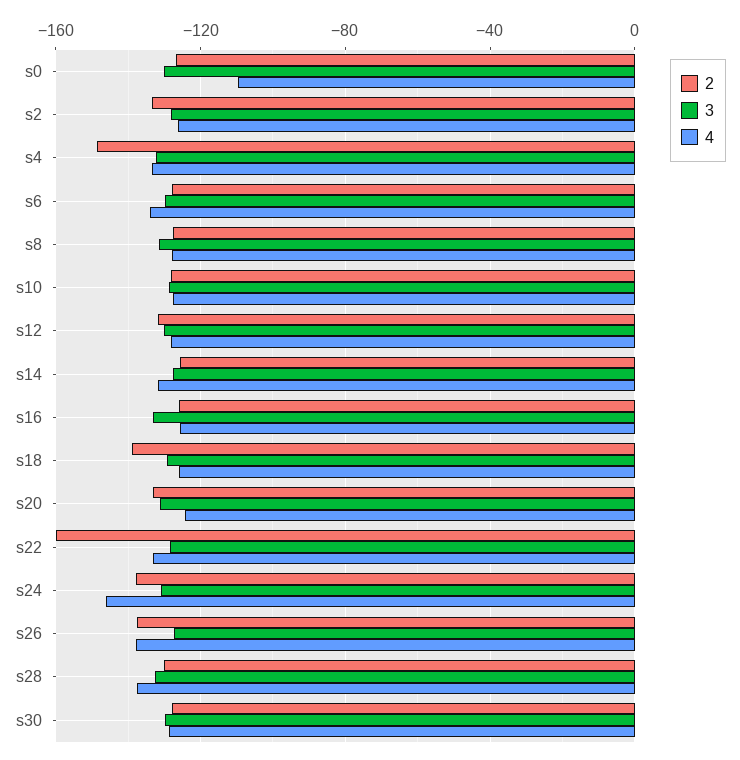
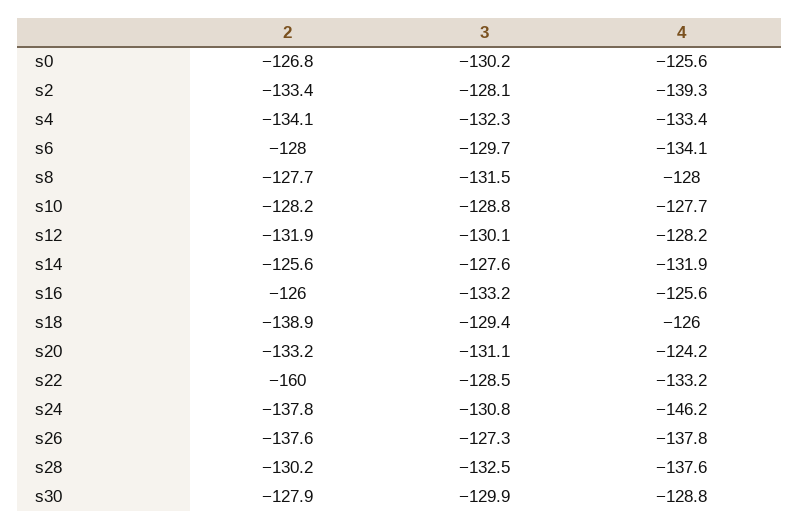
4, s0: -110 -> -125.6
4, s2: -125 -> -139.3
2, s4: -150 -> -134.1

